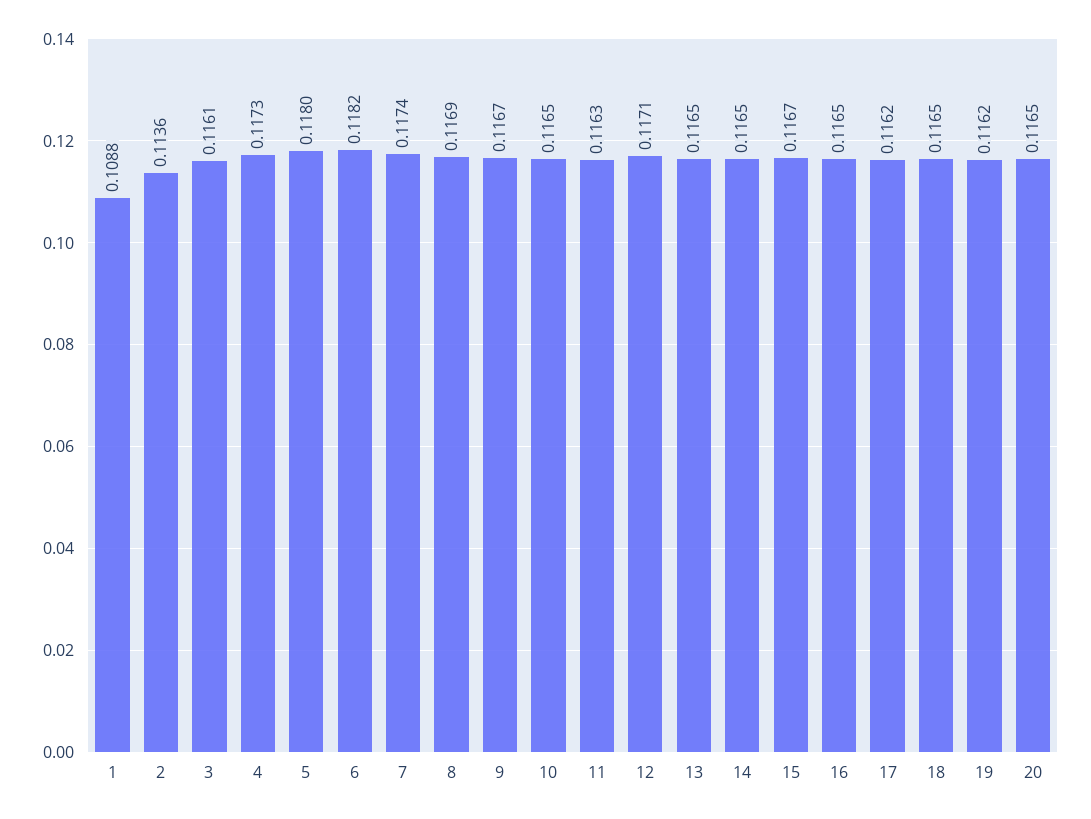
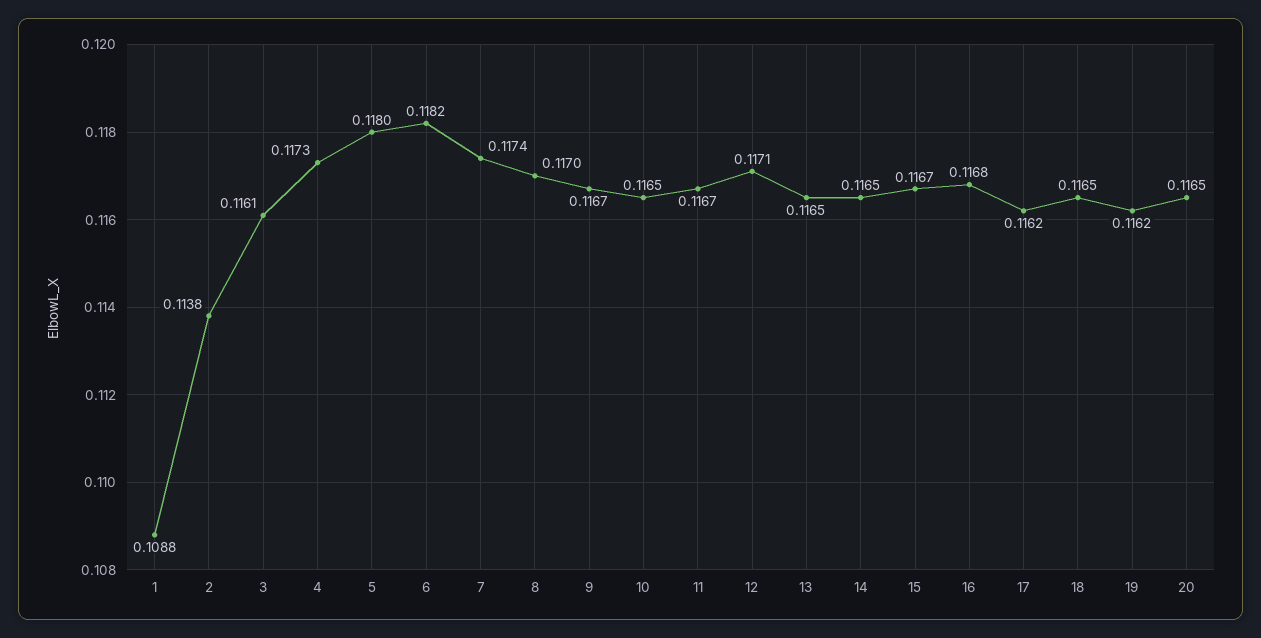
2: 0.1136 -> 0.1138
8: 0.1169 -> 0.117
11: 0.1163 -> 0.1167
16: 0.1165 -> 0.1168

